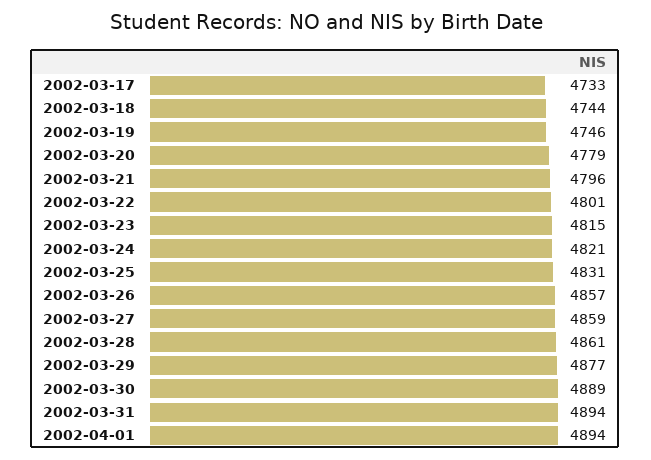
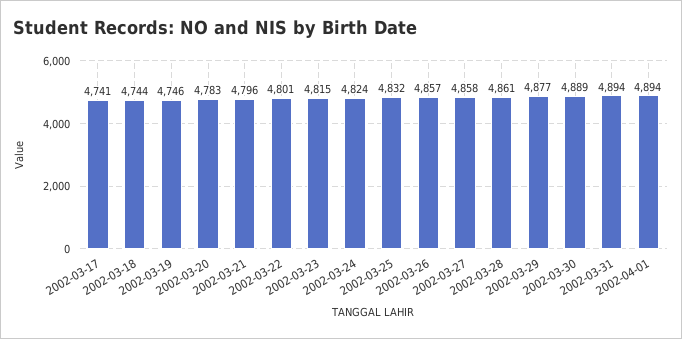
2002-03-17: 4733 -> 4741
2002-03-20: 4779 -> 4783
2002-03-24: 4821 -> 4824
2002-03-25: 4831 -> 4832
2002-03-27: 4859 -> 4858

